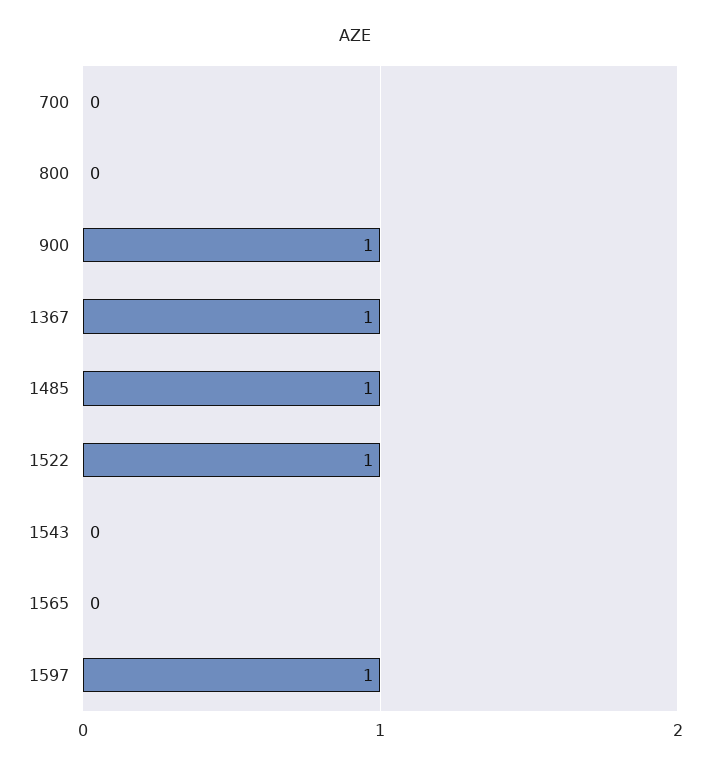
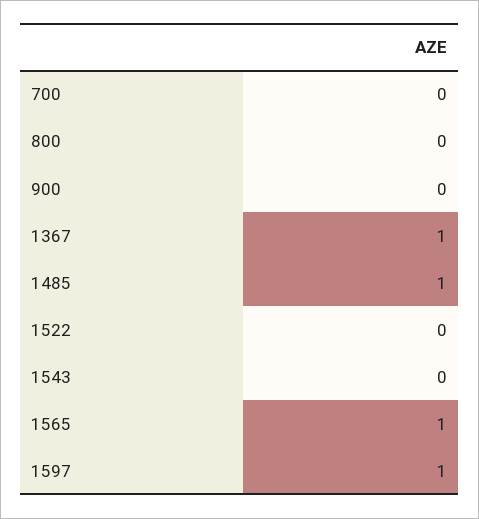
900: 1 -> 0
1522: 1 -> 0
1565: 0 -> 1

